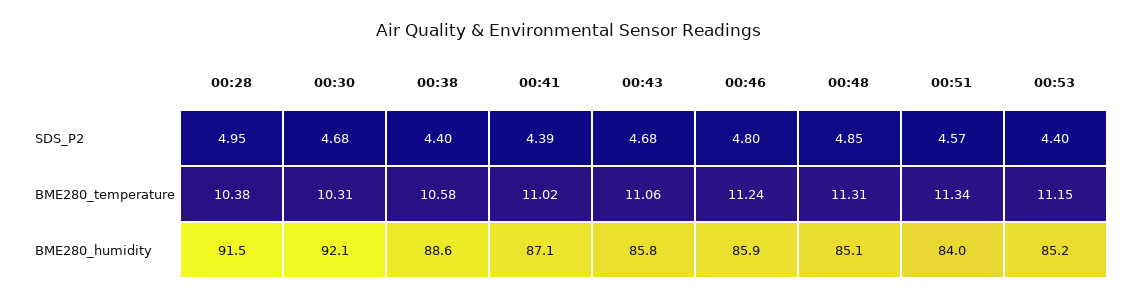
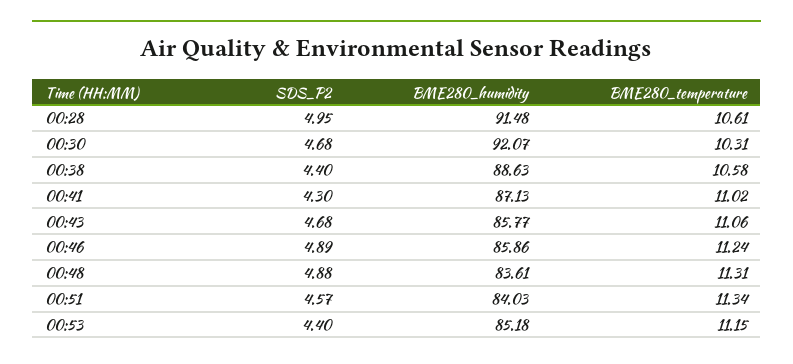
00:41, SDS_P2: 4.39 -> 4.3
00:46, SDS_P2: 4.8 -> 4.89
00:48, SDS_P2: 4.85 -> 4.88
00:28, BME280_temperature: 10.38 -> 10.61
00:48, BME280_humidity: 85.1 -> 83.61

